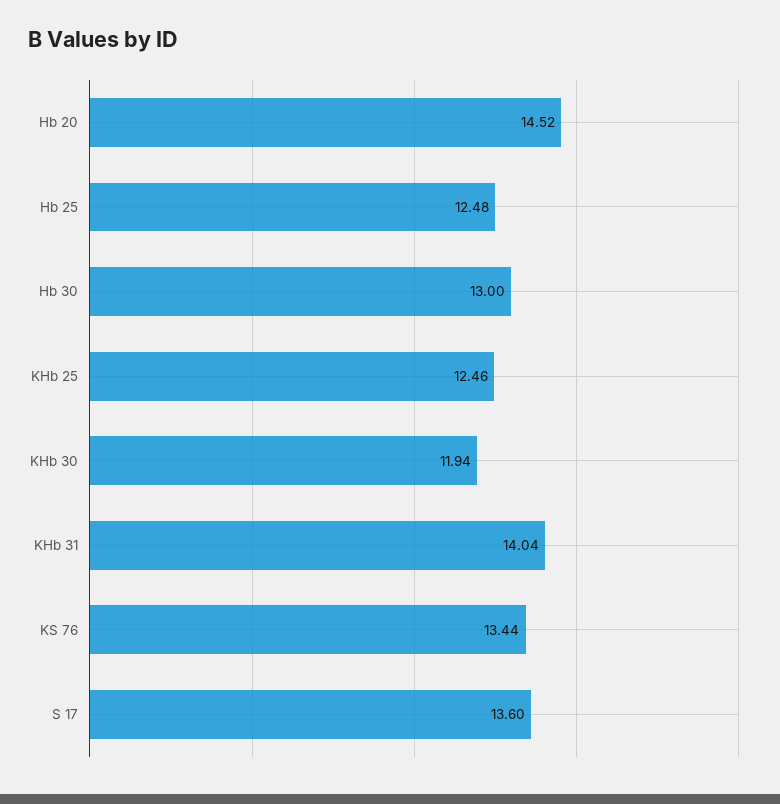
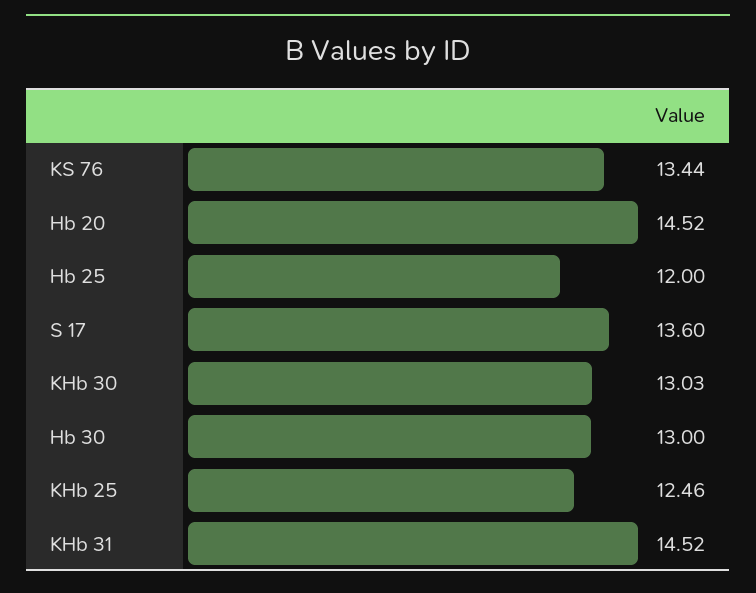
Hb 25: 12.48 -> 12
KHb 30: 11.94 -> 13.03
KHb 31: 14.04 -> 14.52

